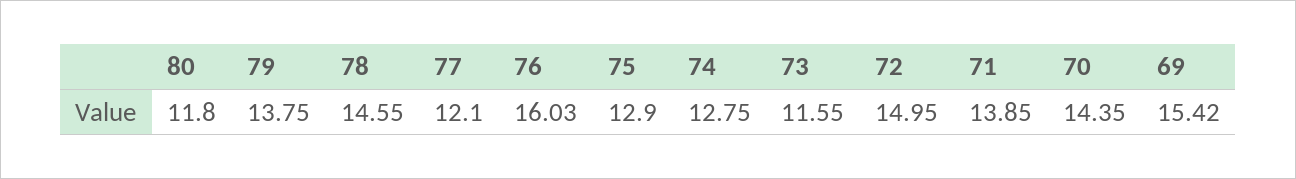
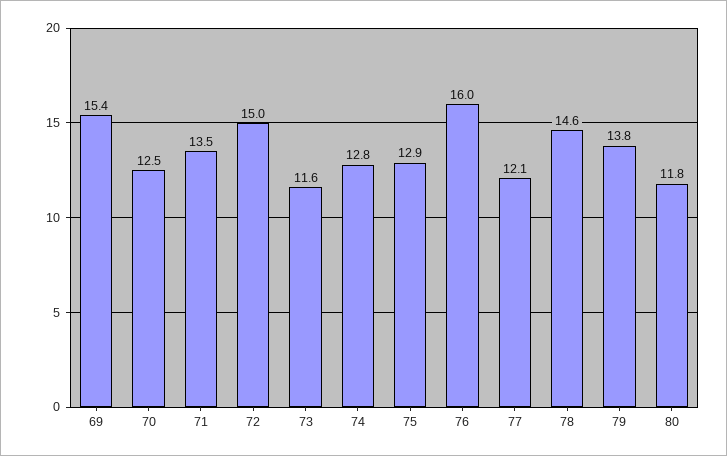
71: 13.85 -> 13.5
70: 14.35 -> 12.5

